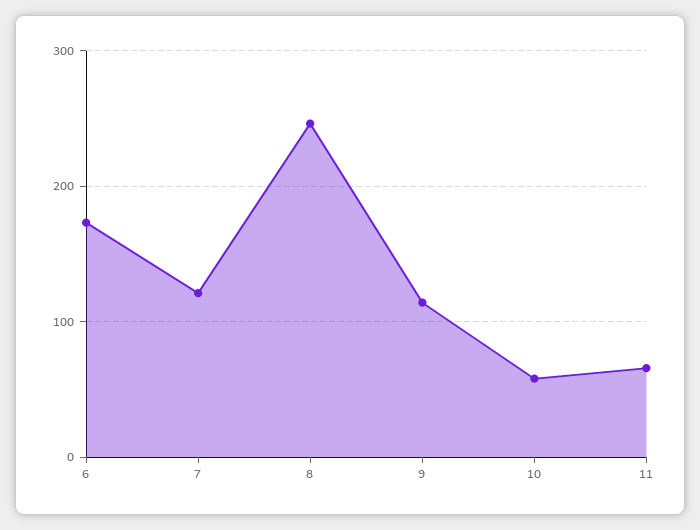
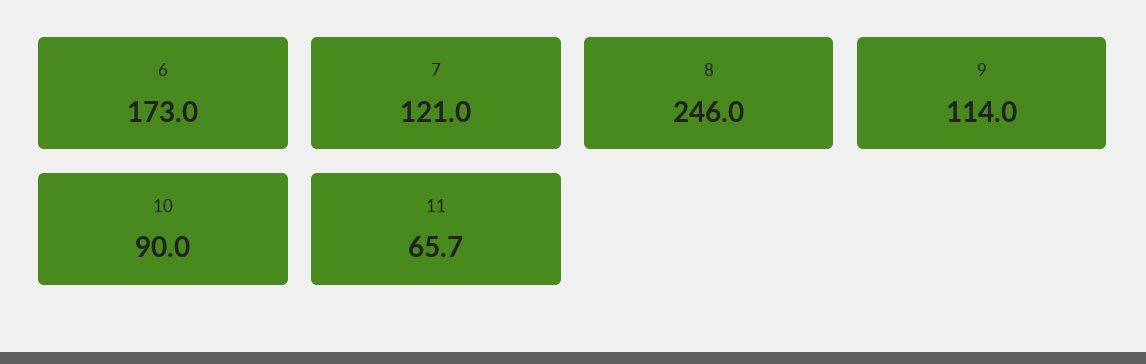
10: 60 -> 90

